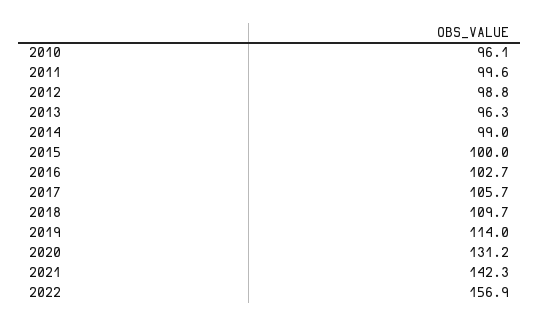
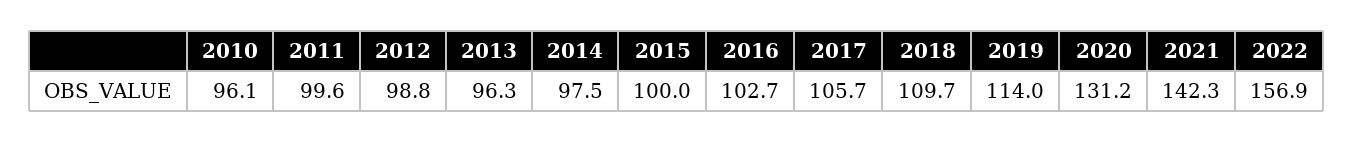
2014: 99 -> 97.5

